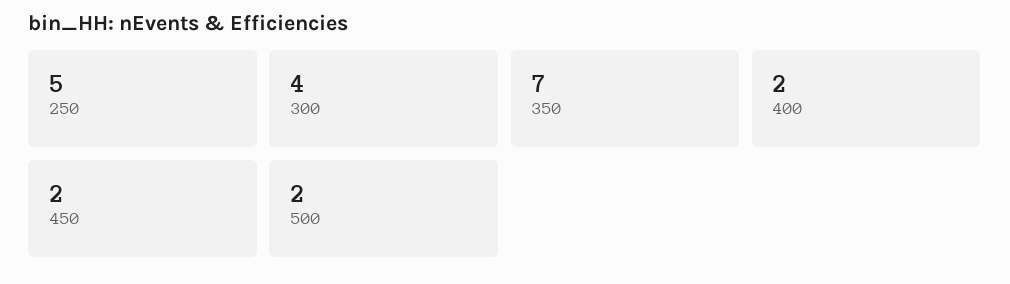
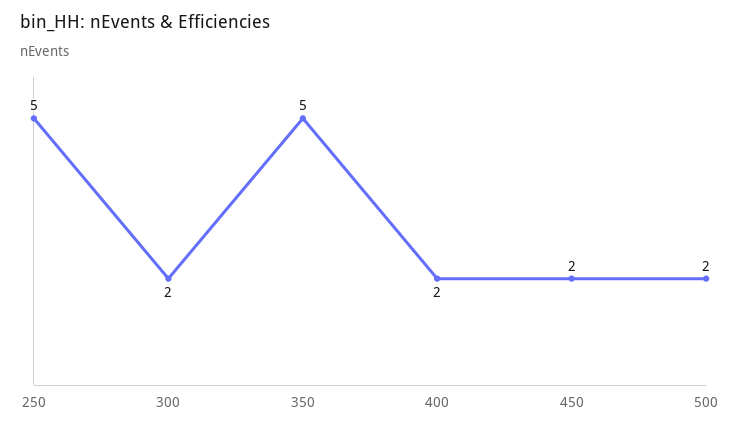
300: 4 -> 2
350: 7 -> 5

